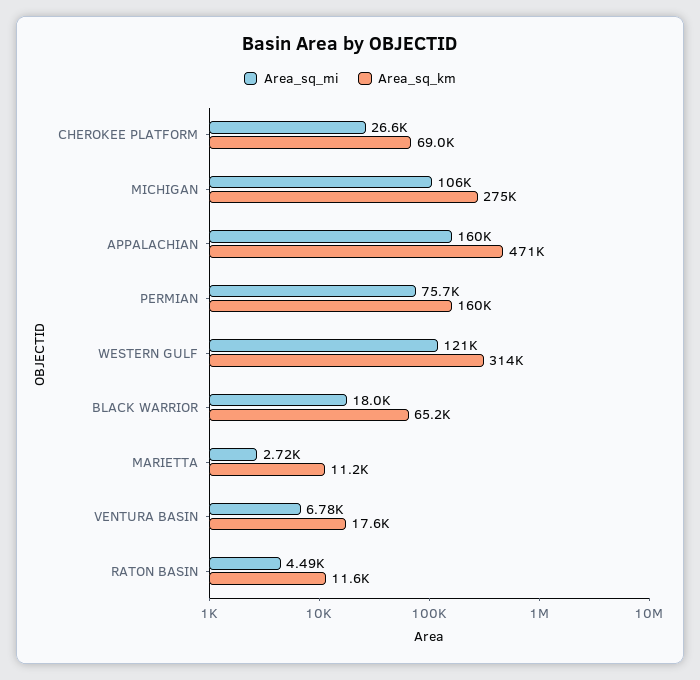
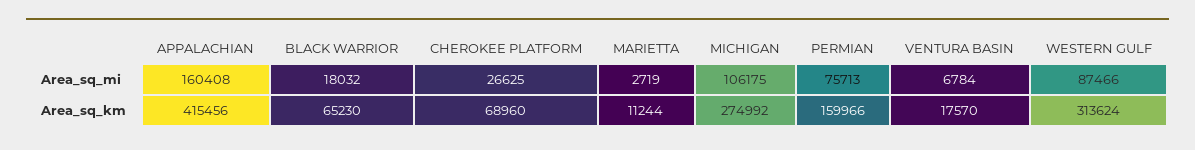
Area_sq_km, APPALACHIAN: 471000 -> 415456
Area_sq_mi, WESTERN GULF: 121000 -> 87466
Area_sq_mi, RATON BASIN: 4490 -> none
Area_sq_km, RATON BASIN: 11600 -> none

